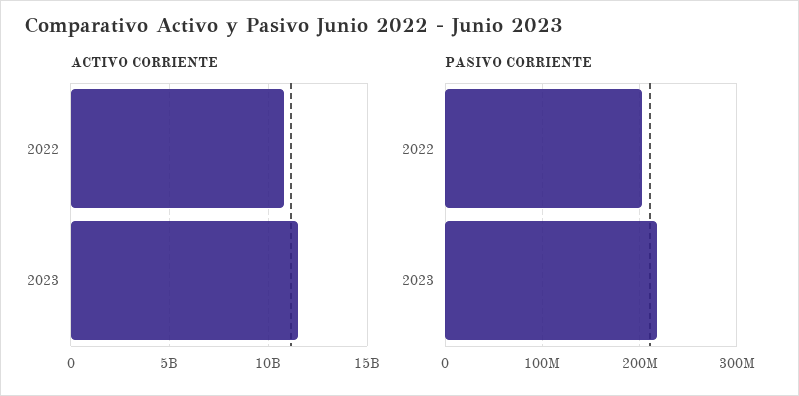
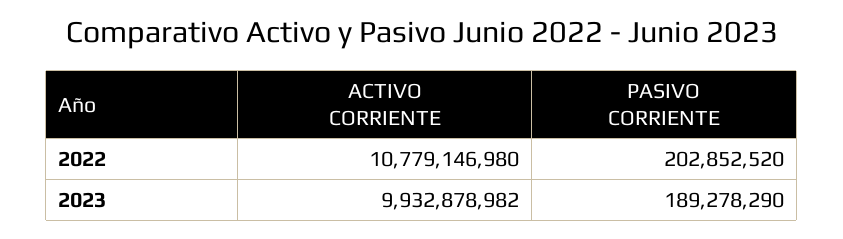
ACTIVO CORRIENTE, 2023: 11500000000 -> 9932878982
PASIVO CORRIENTE, 2023: 220000000 -> 189278290

